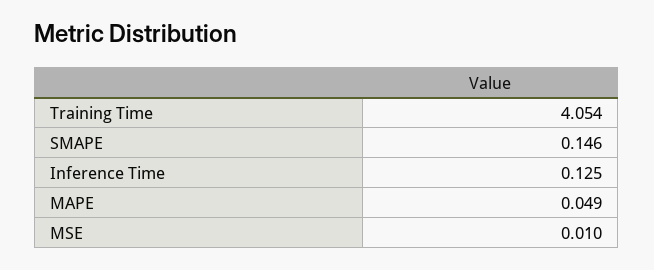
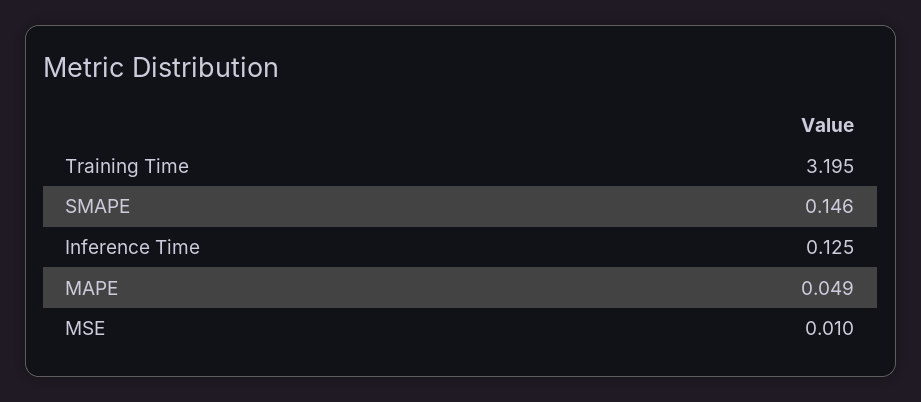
Training Time: 4.054 -> 3.195

